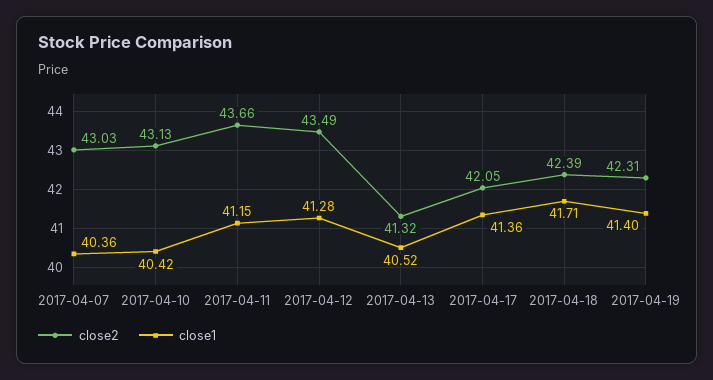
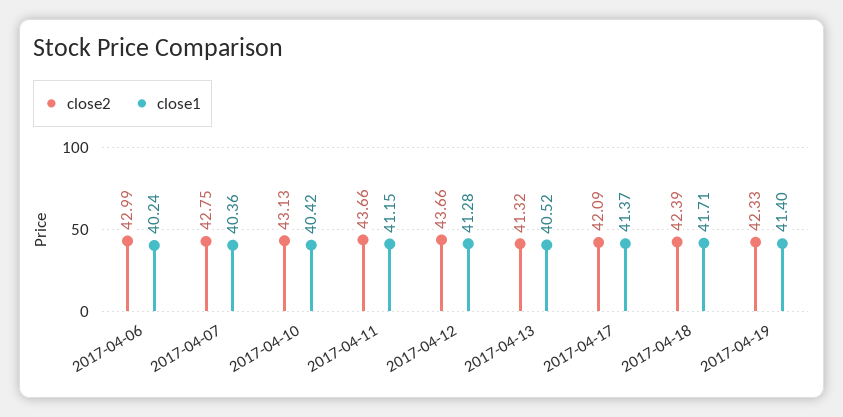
close2, 2017-04-07: 43.03 -> 42.75
close2, 2017-04-12: 43.49 -> 43.66
close2, 2017-04-17: 42.05 -> 42.09
close1, 2017-04-17: 41.36 -> 41.37
close2, 2017-04-19: 42.31 -> 42.33
close2, 2017-04-06: none -> 42.99
close1, 2017-04-06: none -> 40.24

